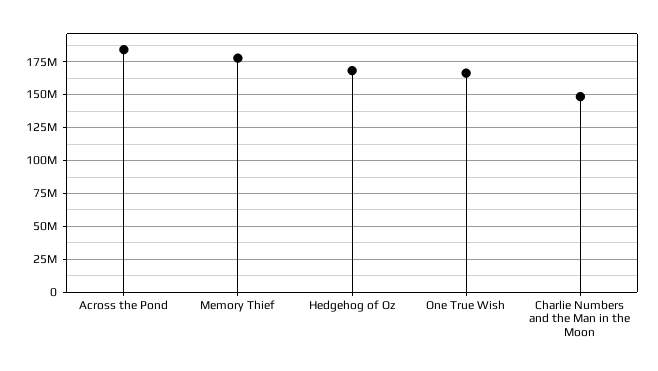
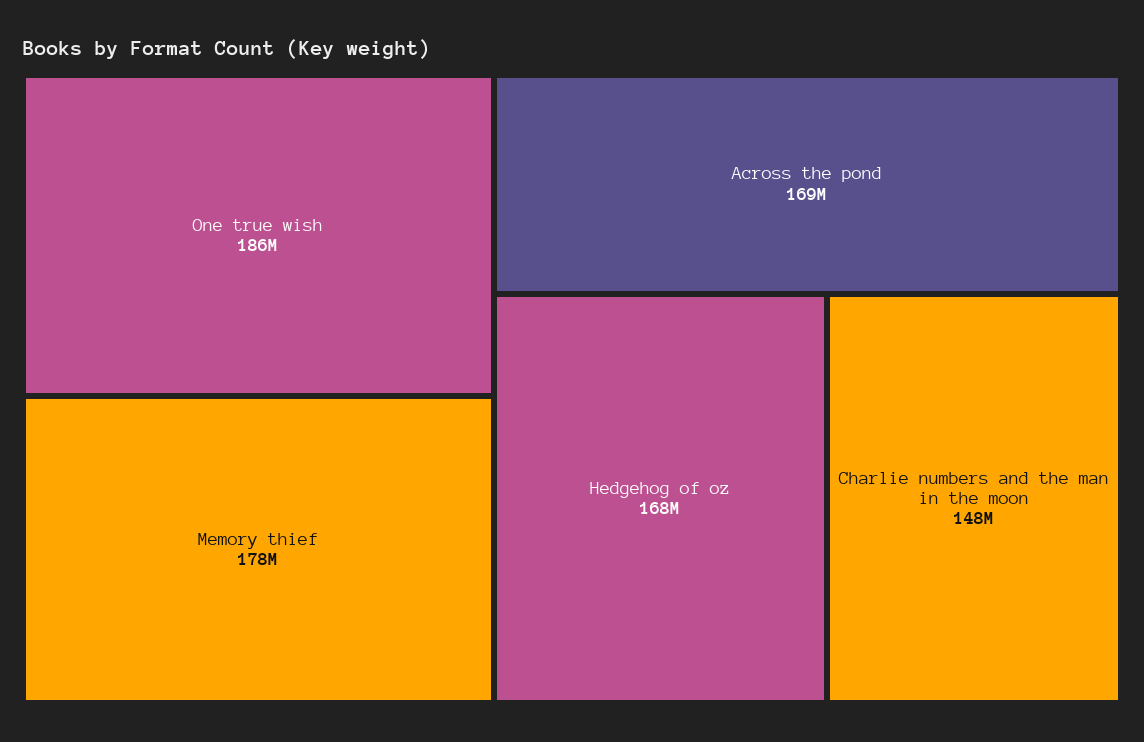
Across the Pond: 185000000 -> 169000000
One True Wish: 165000000 -> 186000000

